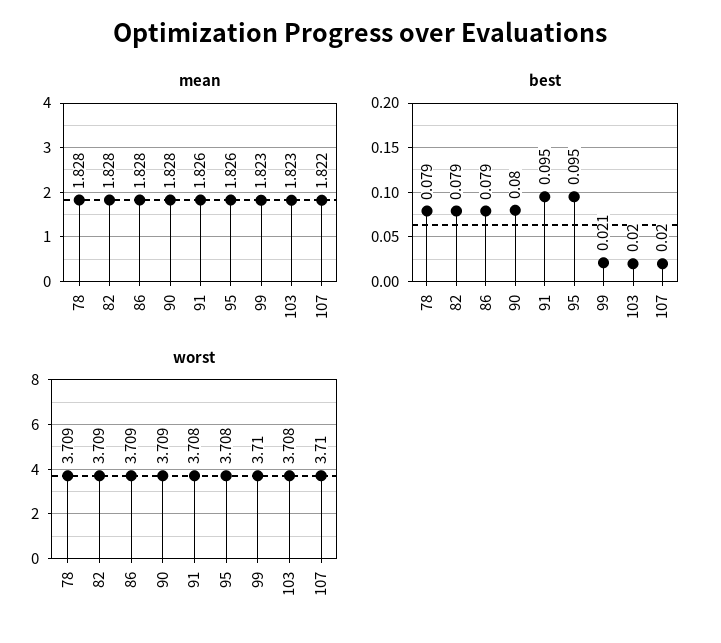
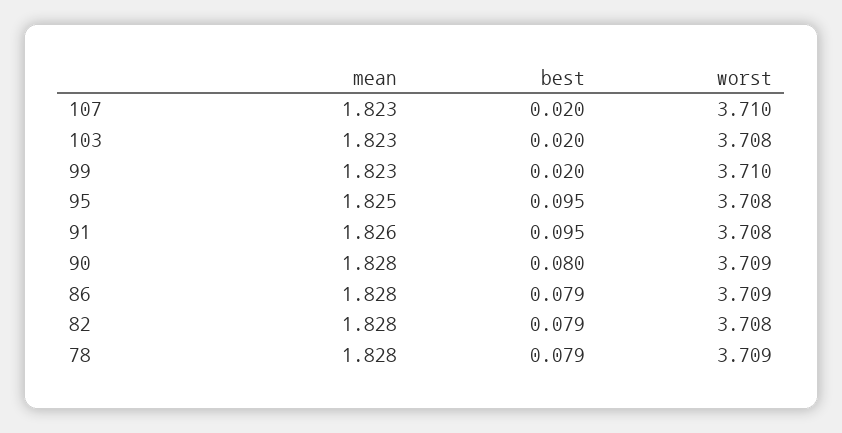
mean, 95: 1.826 -> 1.825
mean, 107: 1.822 -> 1.823
best, 99: 0.021 -> 0.02
worst, 82: 3.709 -> 3.708

